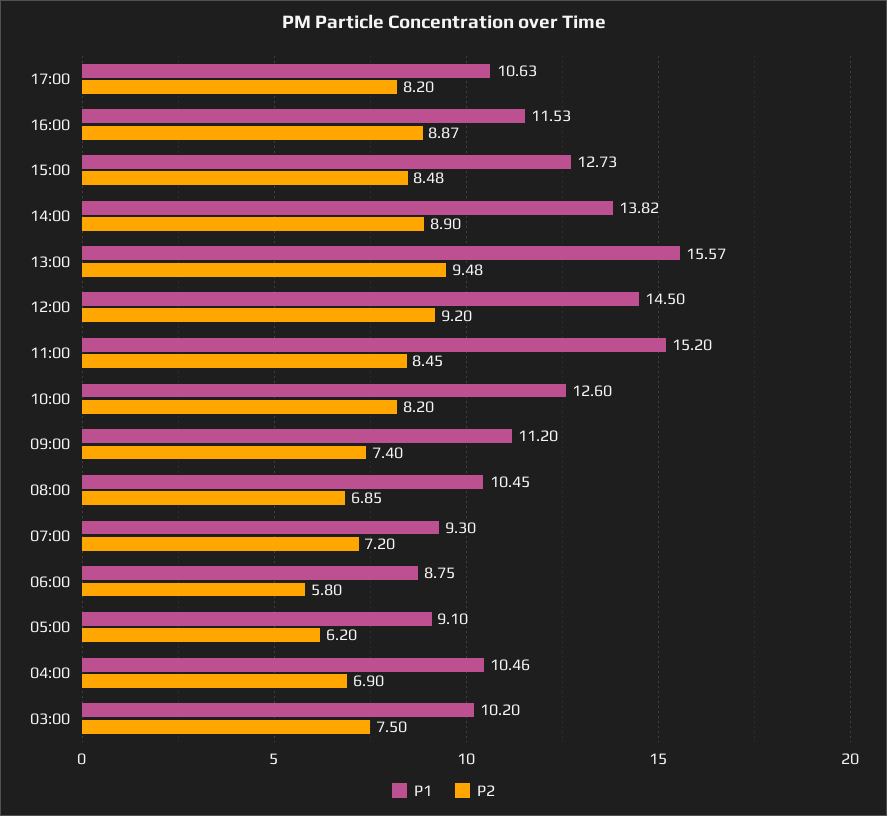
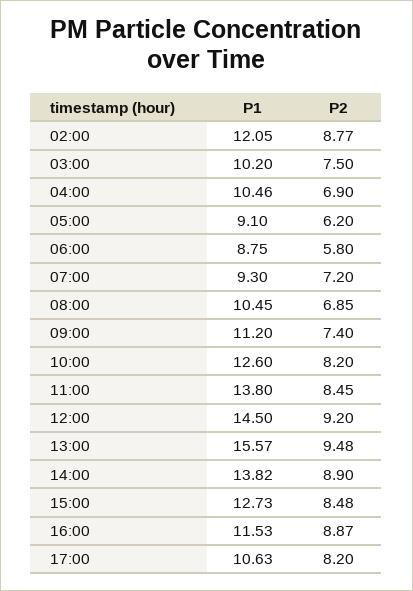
P1, 11:00: 15.2 -> 13.8
P1, 02:00: none -> 12.05
P2, 02:00: none -> 8.77

